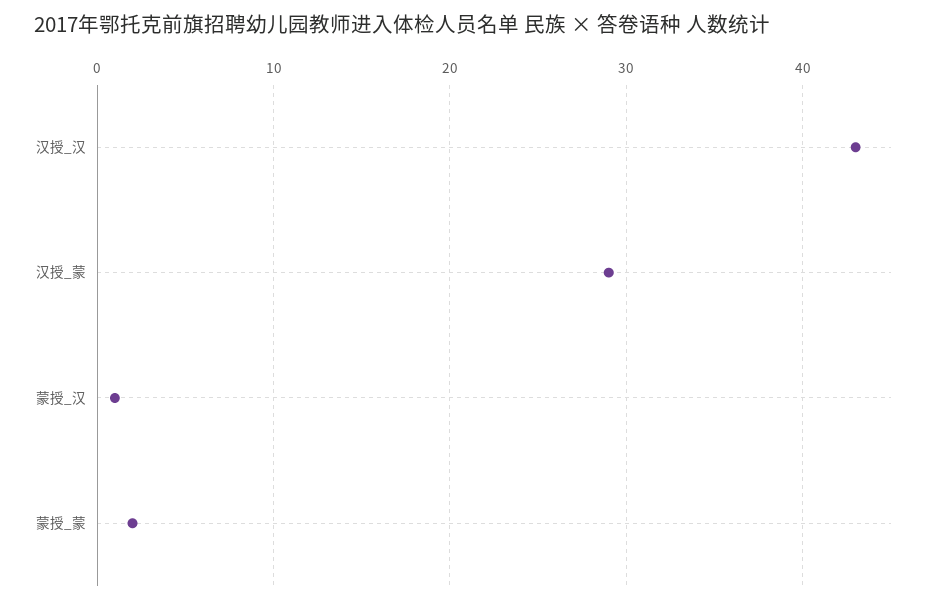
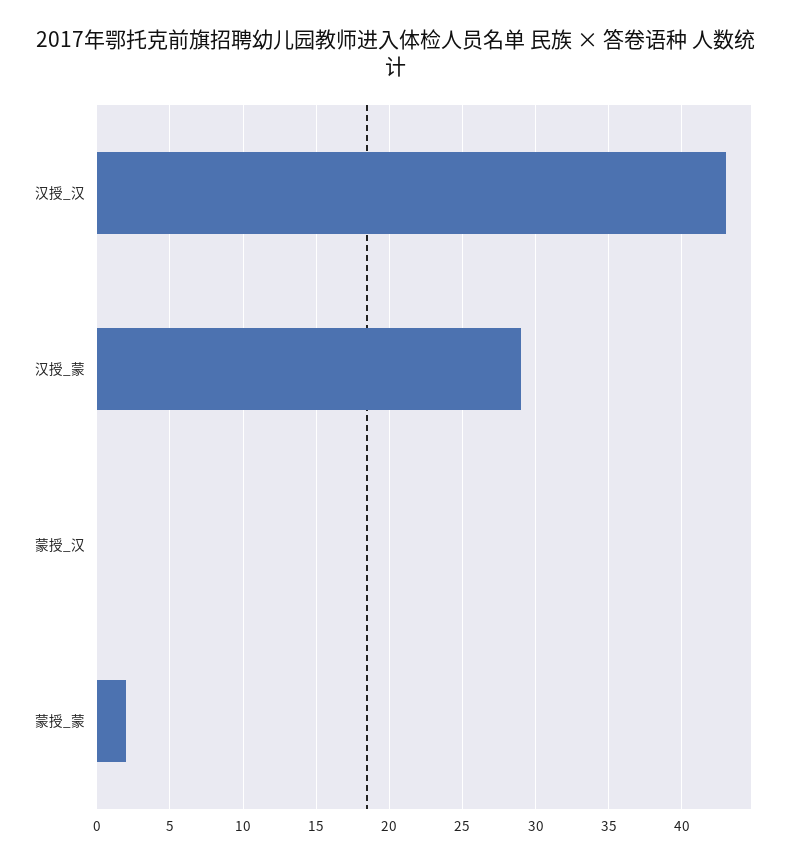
蒙授_汉: 1 -> 0

